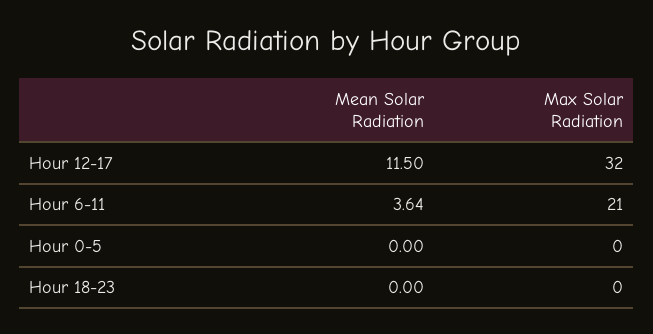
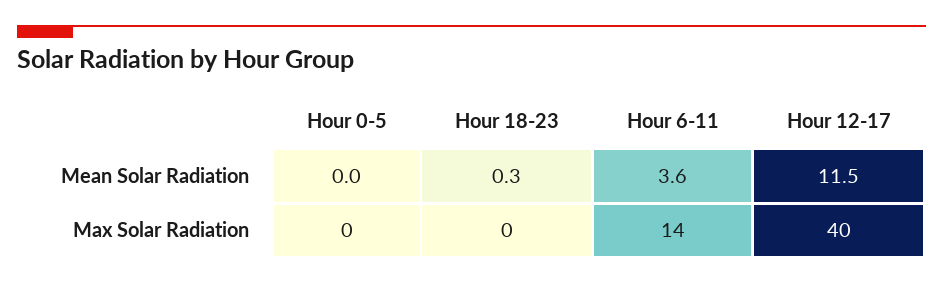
Max Solar Radiation, Hour 12-17: 32 -> 40
Max Solar Radiation, Hour 6-11: 21 -> 14
Mean Solar Radiation, Hour 18-23: 0 -> 0.3

